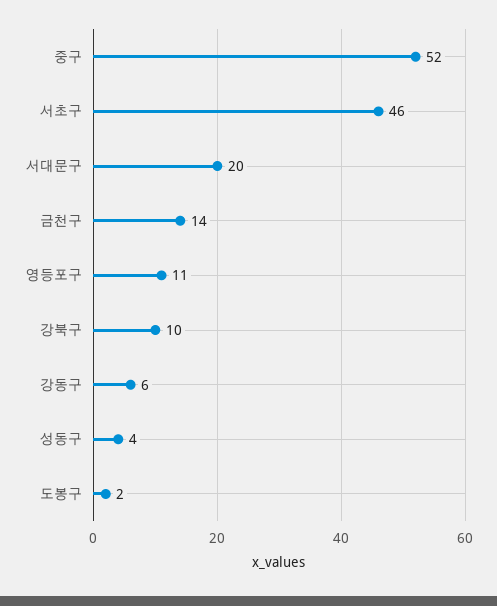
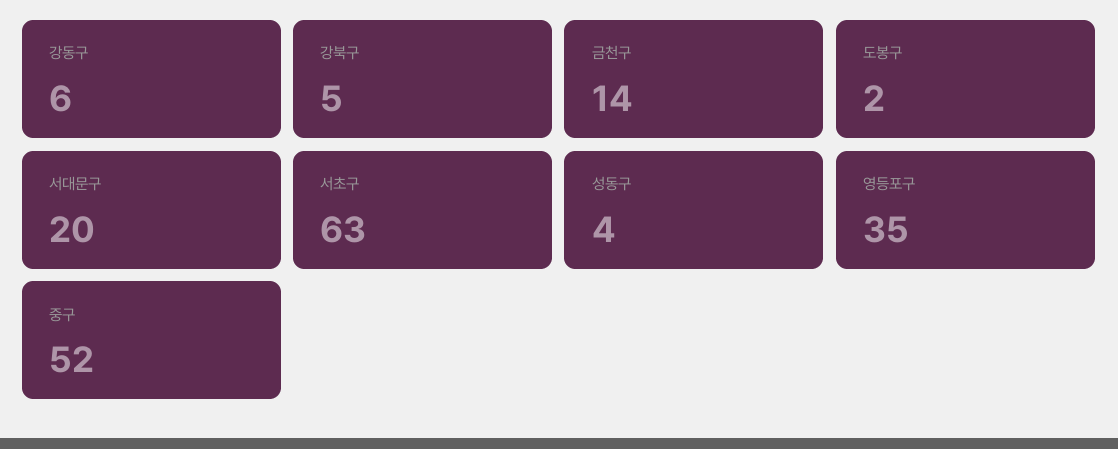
서초구: 46 -> 63
영등포구: 11 -> 35
강북구: 10 -> 5

